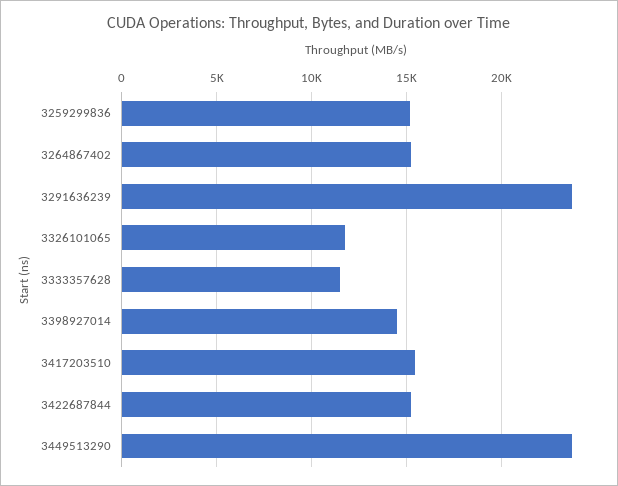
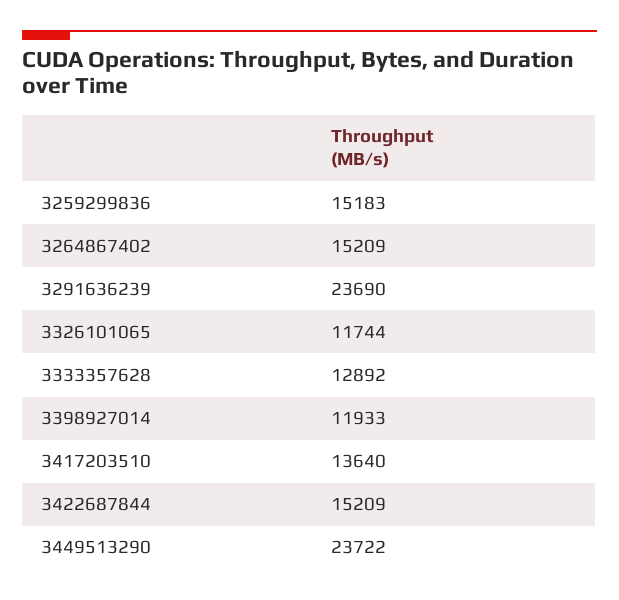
3333357628: 11500 -> 12892
3398927014: 14500 -> 11933
3417203510: 15500 -> 13640

